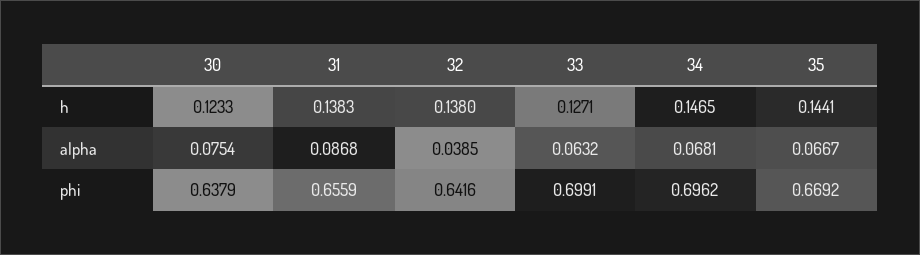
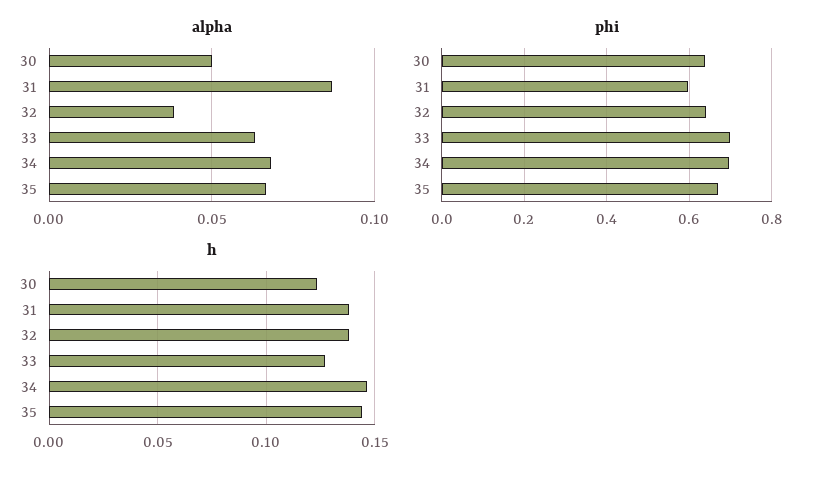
alpha, 30: 0.0754 -> 0.05
phi, 31: 0.6559 -> 0.6

